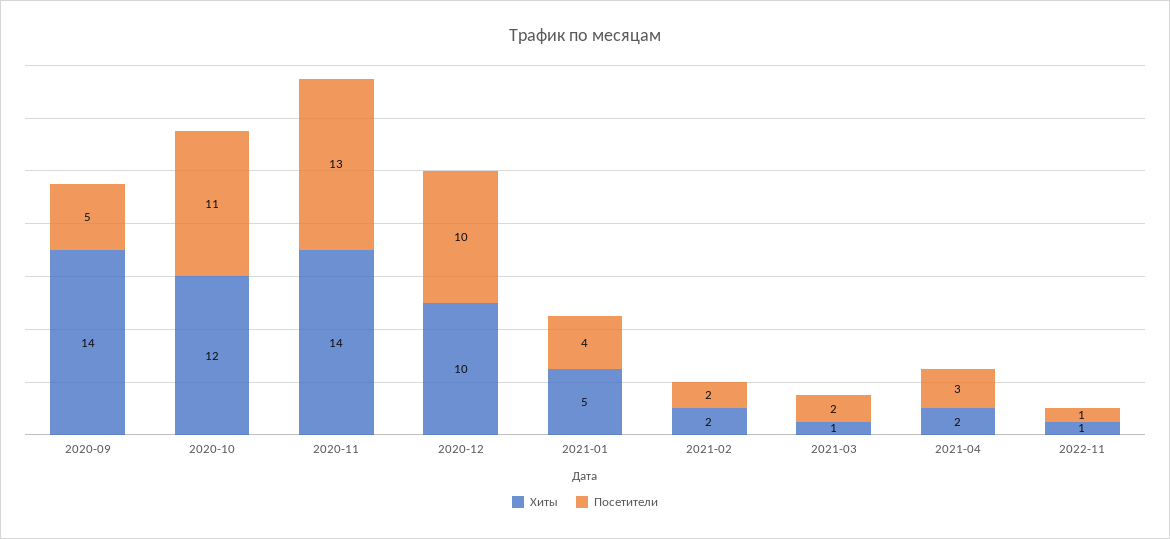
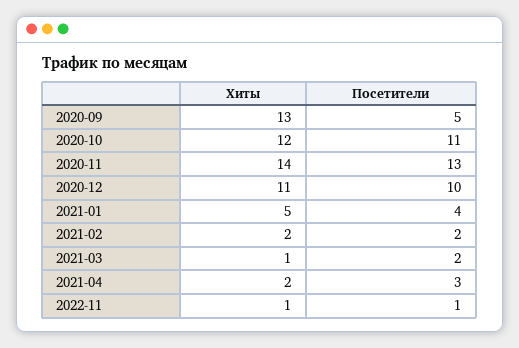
Хиты, 2020-09: 14 -> 13
Хиты, 2020-12: 10 -> 11

